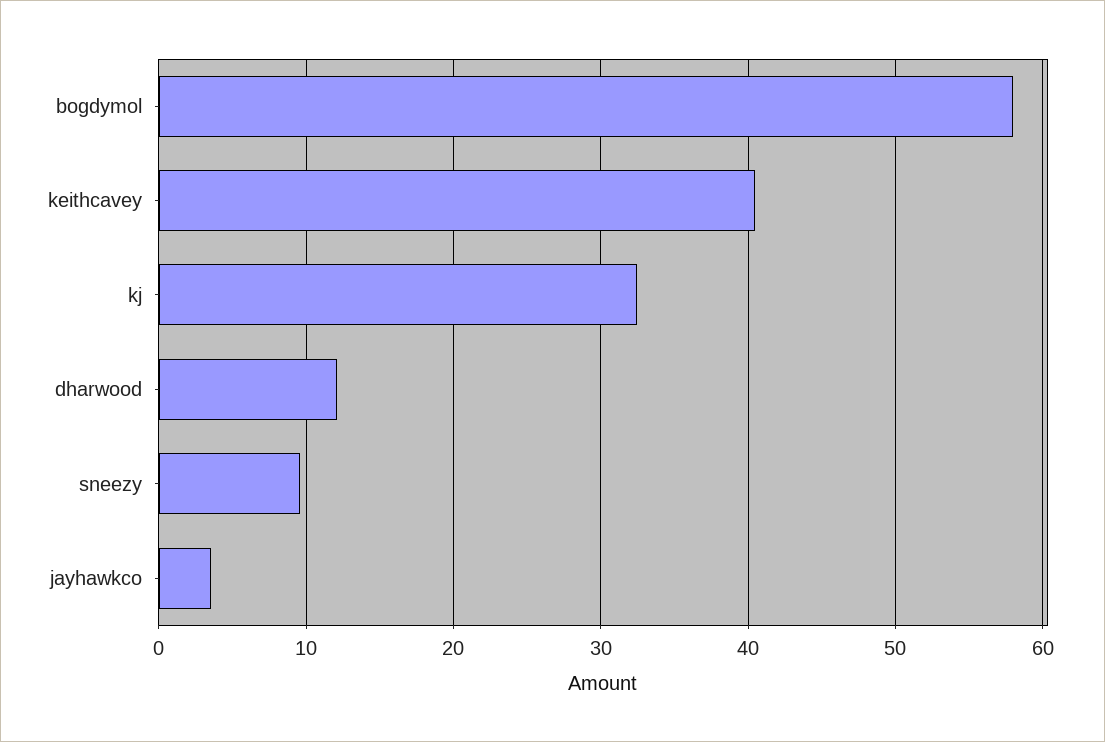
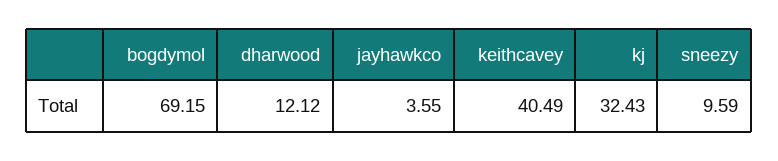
bogdymol: 58 -> 69.15

